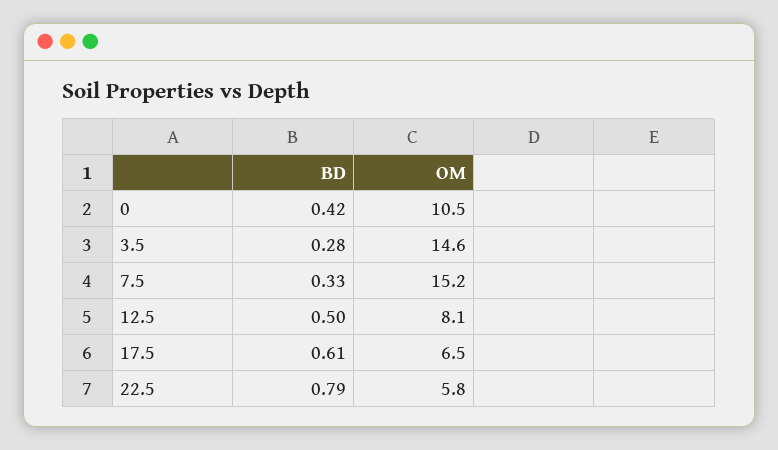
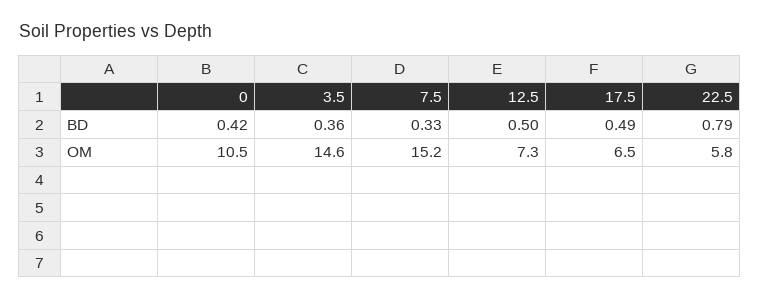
BD, 3.5: 0.28 -> 0.36
OM, 12.5: 8.1 -> 7.3
BD, 17.5: 0.61 -> 0.49

